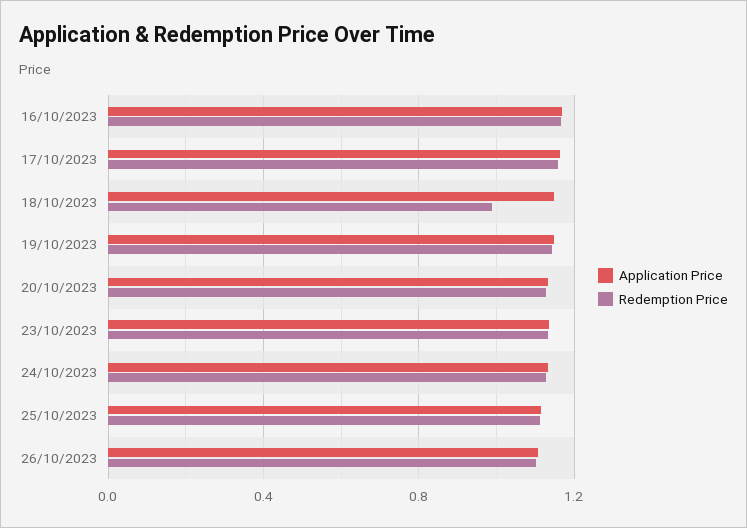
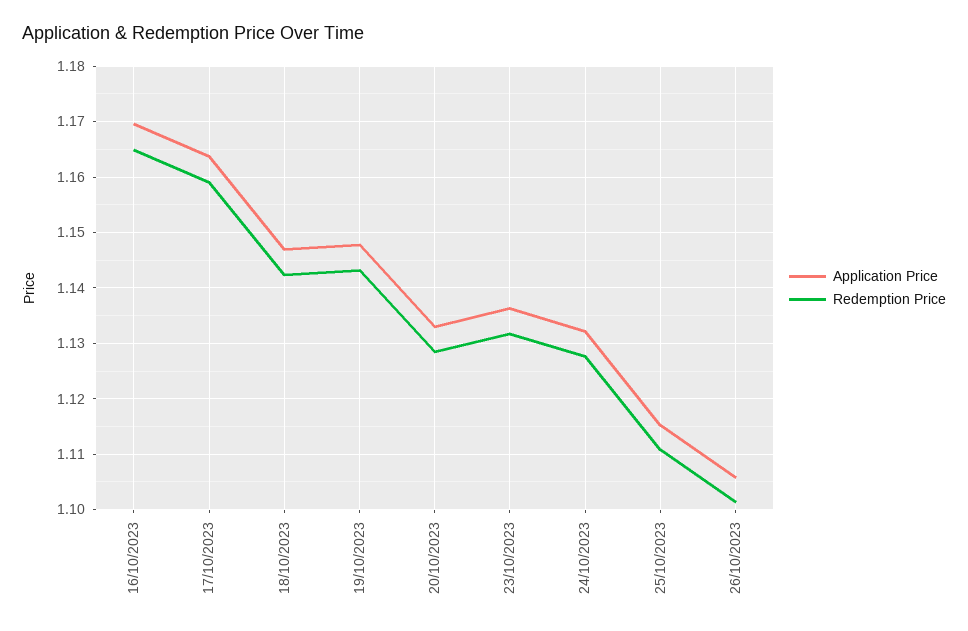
Redemption Price, 18/10/2023: 1 -> 1.142

